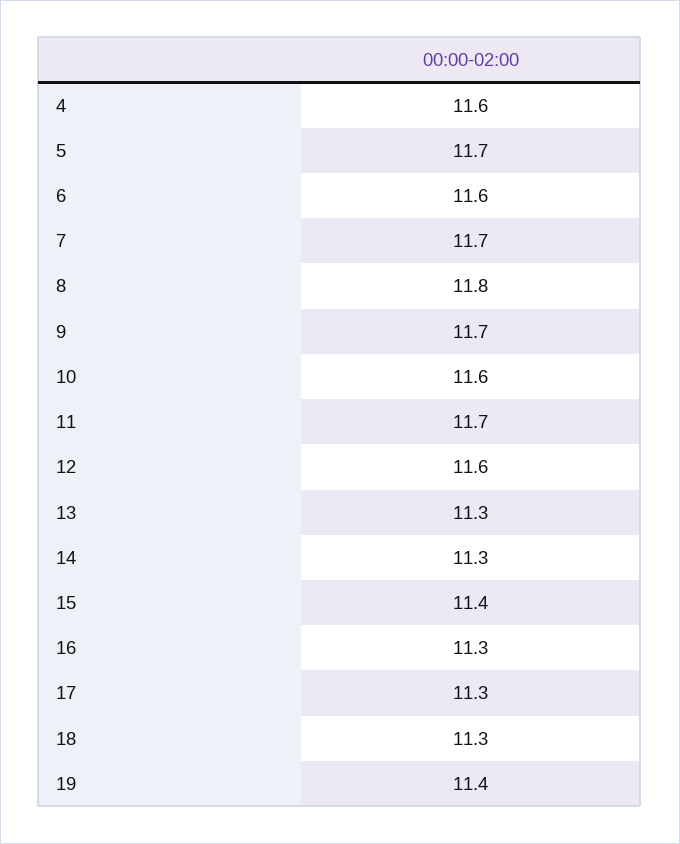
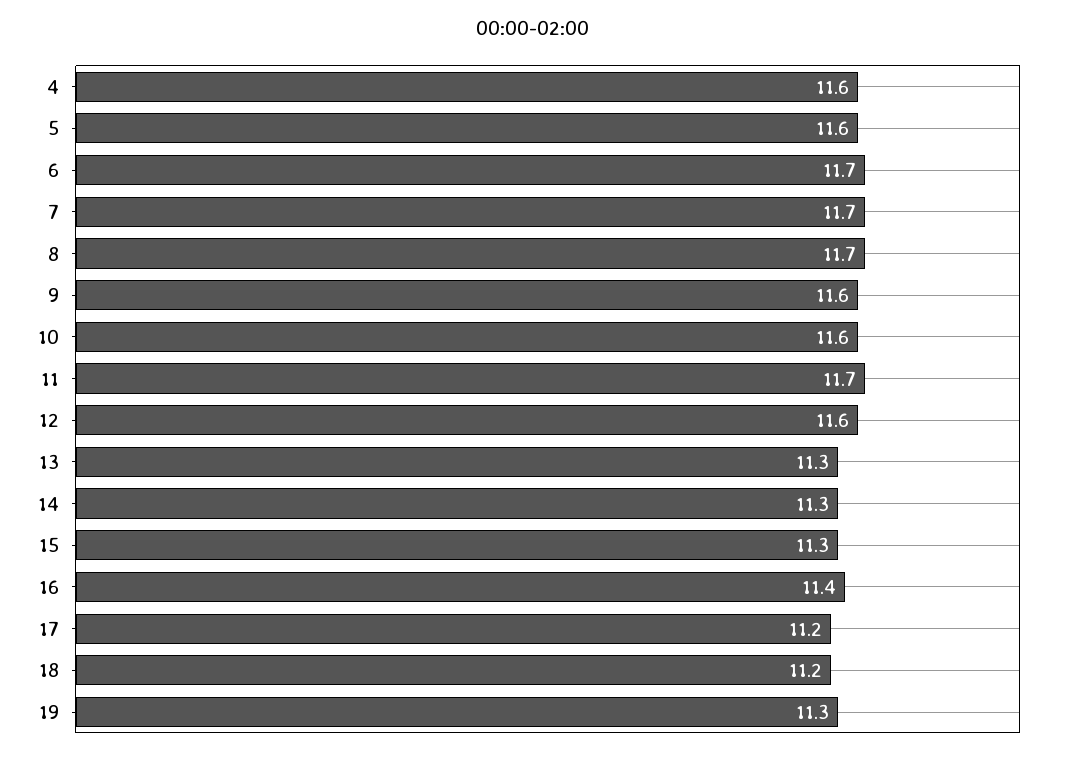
5: 11.7 -> 11.6
6: 11.6 -> 11.7
8: 11.8 -> 11.7
9: 11.7 -> 11.6
15: 11.4 -> 11.3
16: 11.3 -> 11.4
17: 11.3 -> 11.2
18: 11.3 -> 11.2
19: 11.4 -> 11.3

